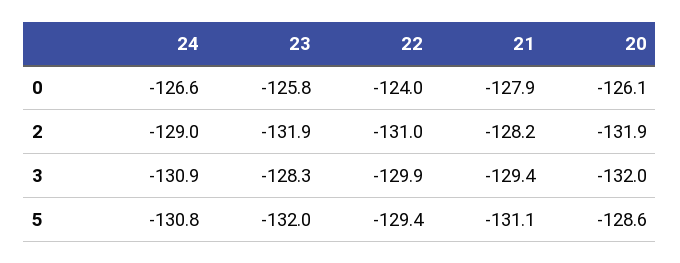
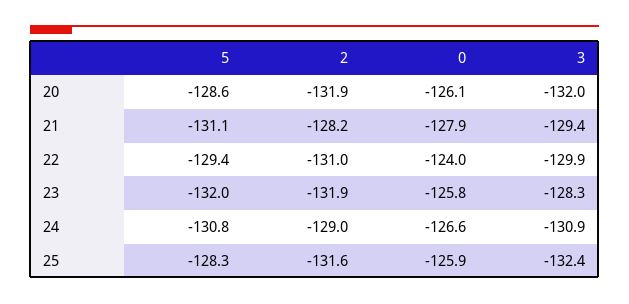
25, 5: none -> -128.3
25, 2: none -> -131.6
25, 0: none -> -125.9
25, 3: none -> -132.4

